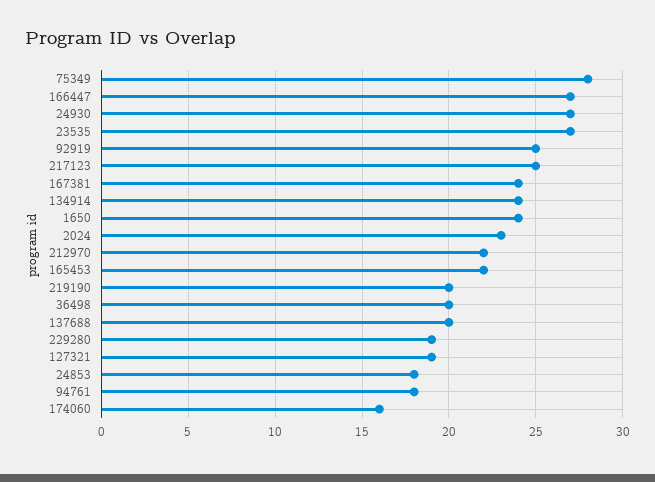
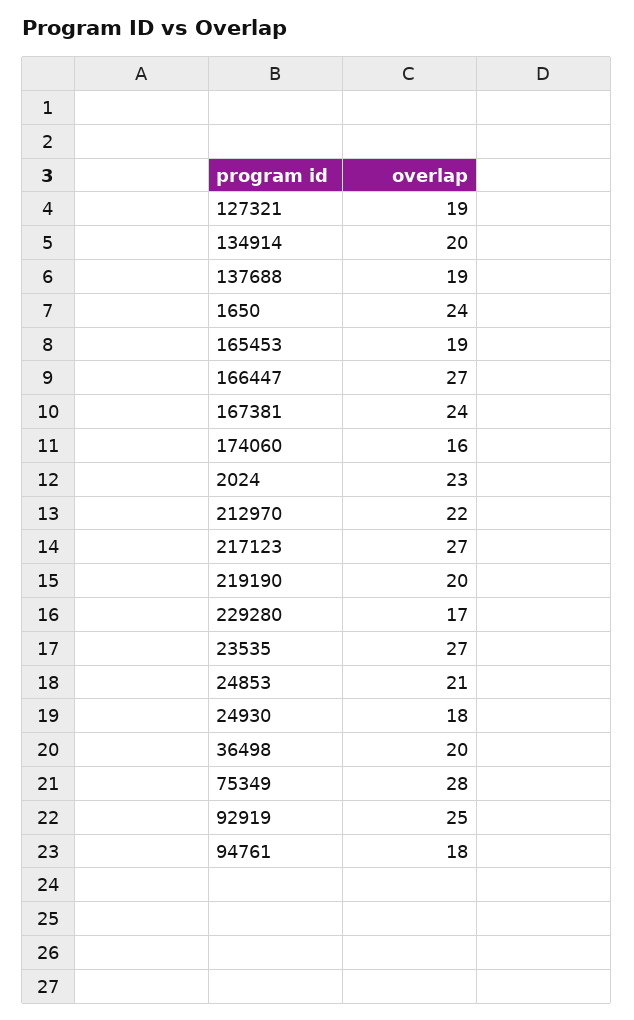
24930: 27 -> 18
217123: 25 -> 27
134914: 24 -> 20
165453: 22 -> 19
137688: 20 -> 19
229280: 19 -> 17
24853: 18 -> 21

